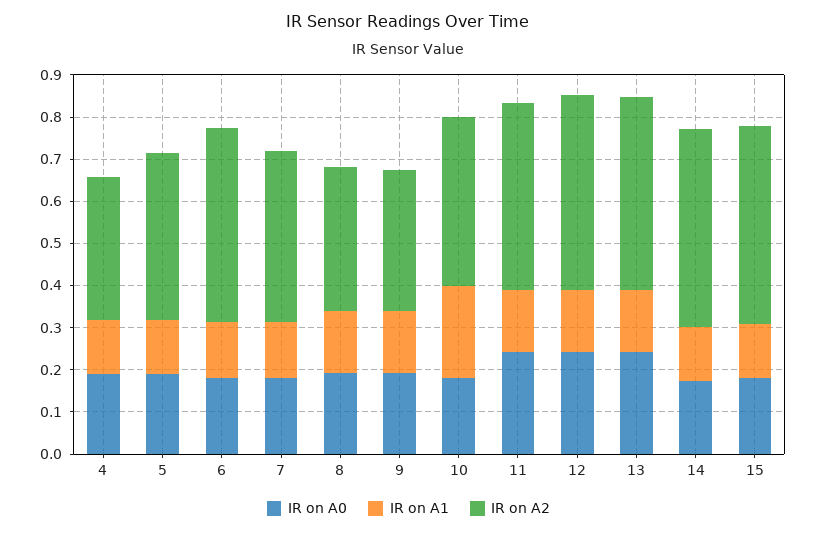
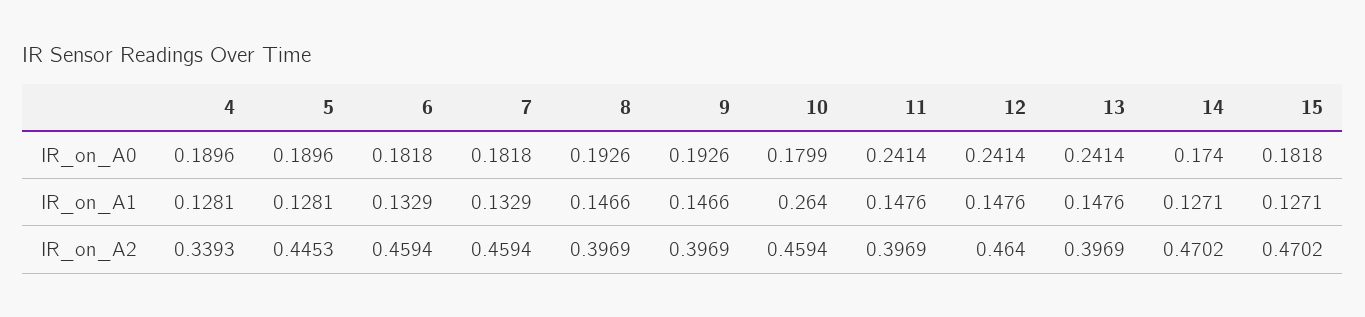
IR on A2, 5: 0.4 -> 0.4453
IR on A2, 7: 0.4 -> 0.4594
IR on A2, 8: 0.34 -> 0.3969
IR on A2, 9: 0.34 -> 0.3969
IR on A1, 10: 0.22 -> 0.264
IR on A2, 10: 0.4 -> 0.4594
IR on A2, 11: 0.44 -> 0.3969
IR on A2, 13: 0.46 -> 0.3969

